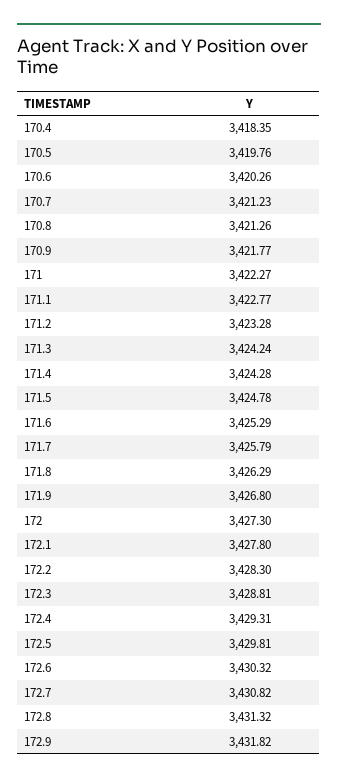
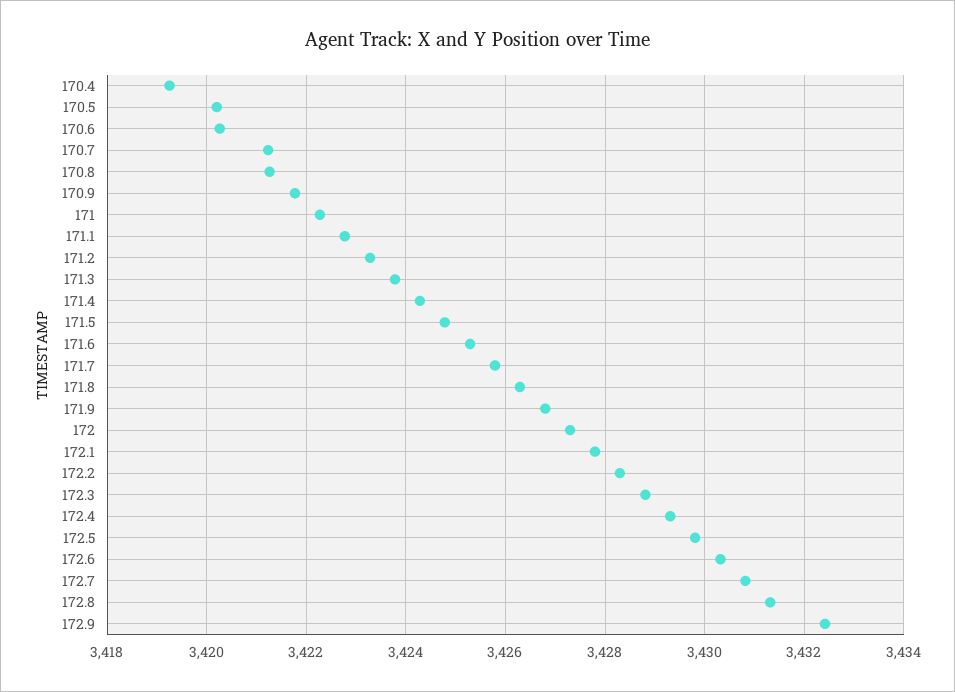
170.4: 3418.35 -> 3419.2
170.5: 3419.76 -> 3420.2
171.3: 3424.24 -> 3423.8
172.9: 3431.82 -> 3432.4

